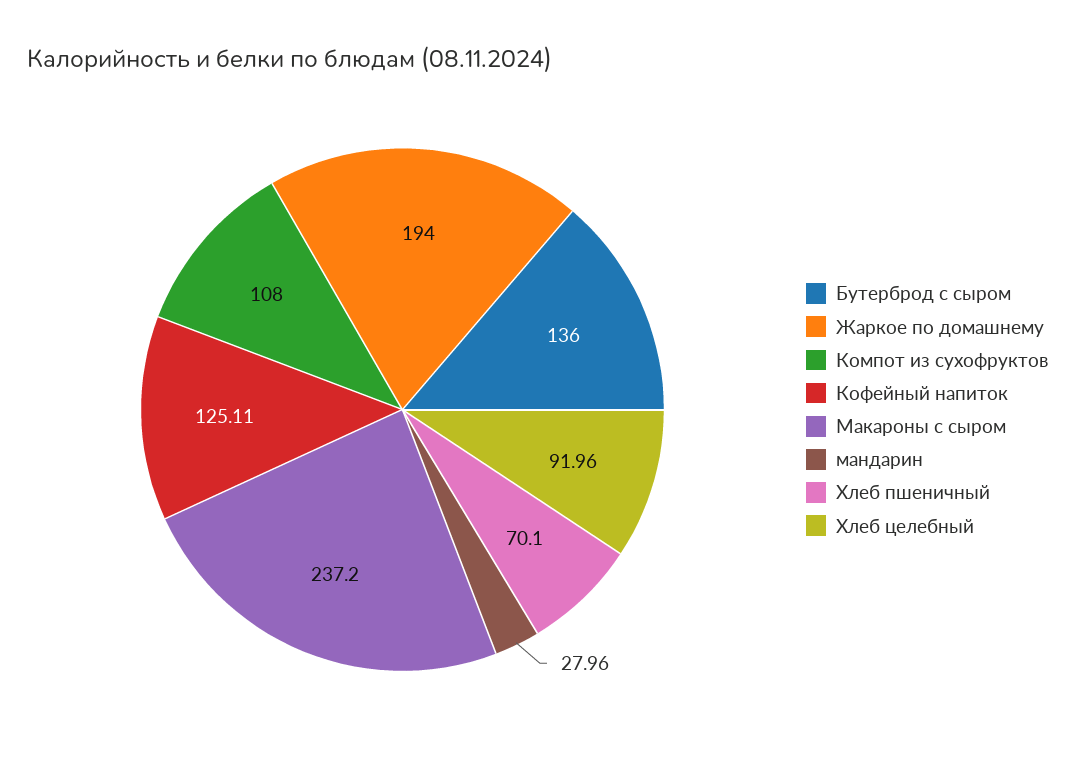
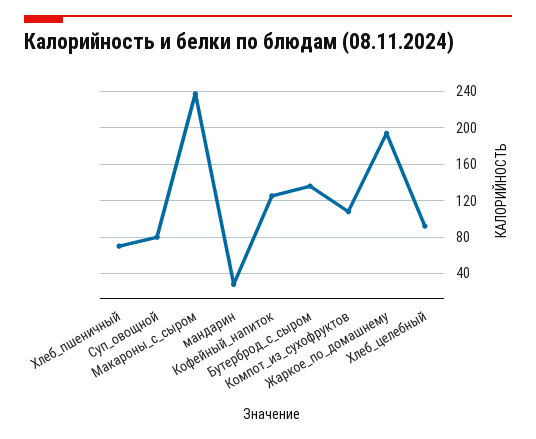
Суп_овощной: none -> 80

